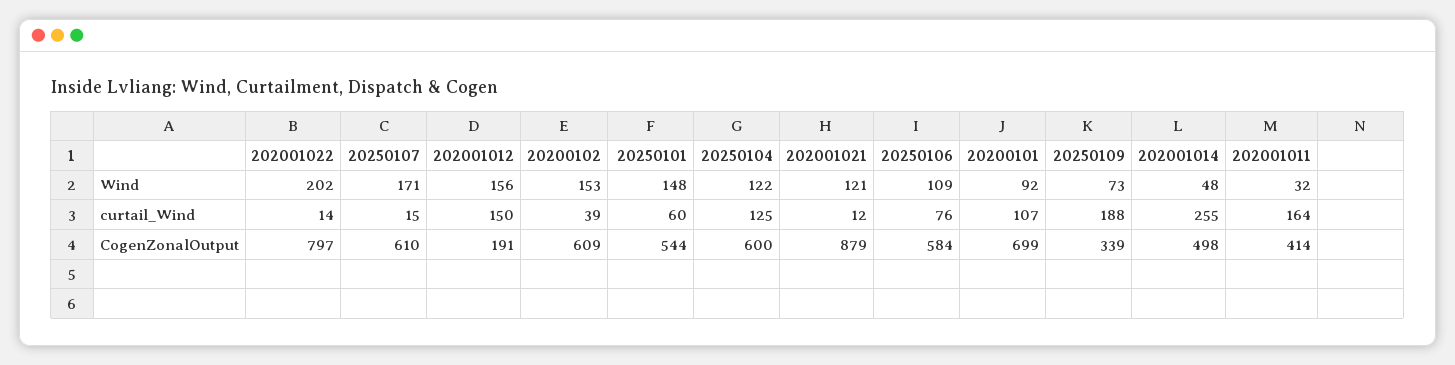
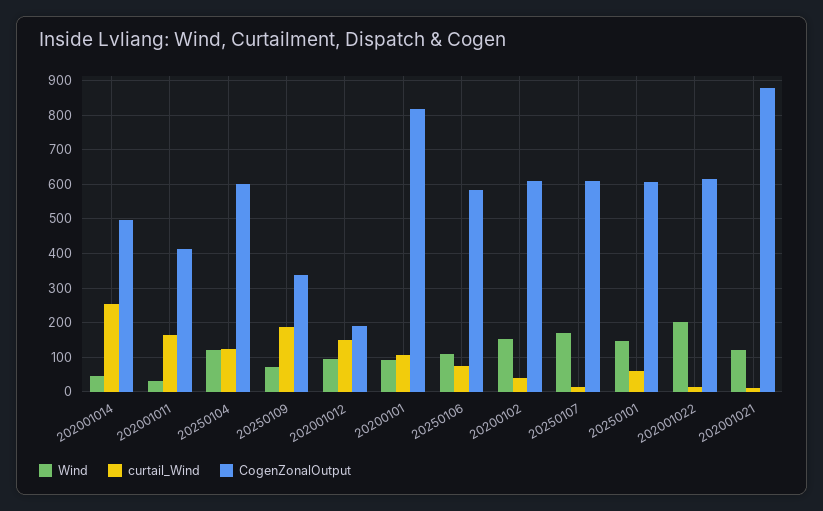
Wind, 202001012: 156 -> 100
CogenZonalOutput, 202001022: 797 -> 620
CogenZonalOutput, 20250101: 544 -> 600
CogenZonalOutput, 20200101: 699 -> 820

